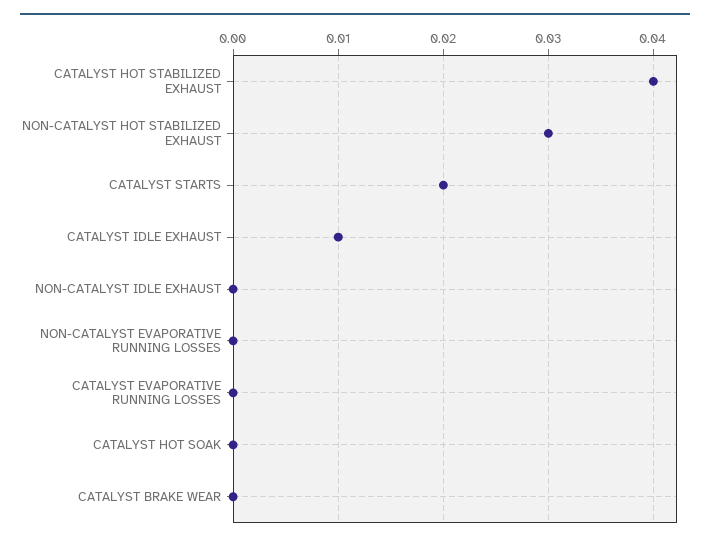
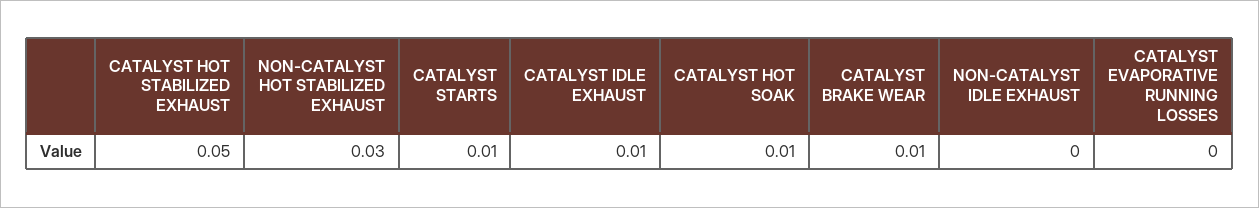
CATALYST HOT STABILIZED EXHAUST: 0.04 -> 0.05
CATALYST STARTS: 0.02 -> 0.01
NON-CATALYST EVAPORATIVE RUNNING LOSSES: 0 -> none
CATALYST HOT SOAK: 0 -> 0.01
CATALYST BRAKE WEAR: 0 -> 0.01

